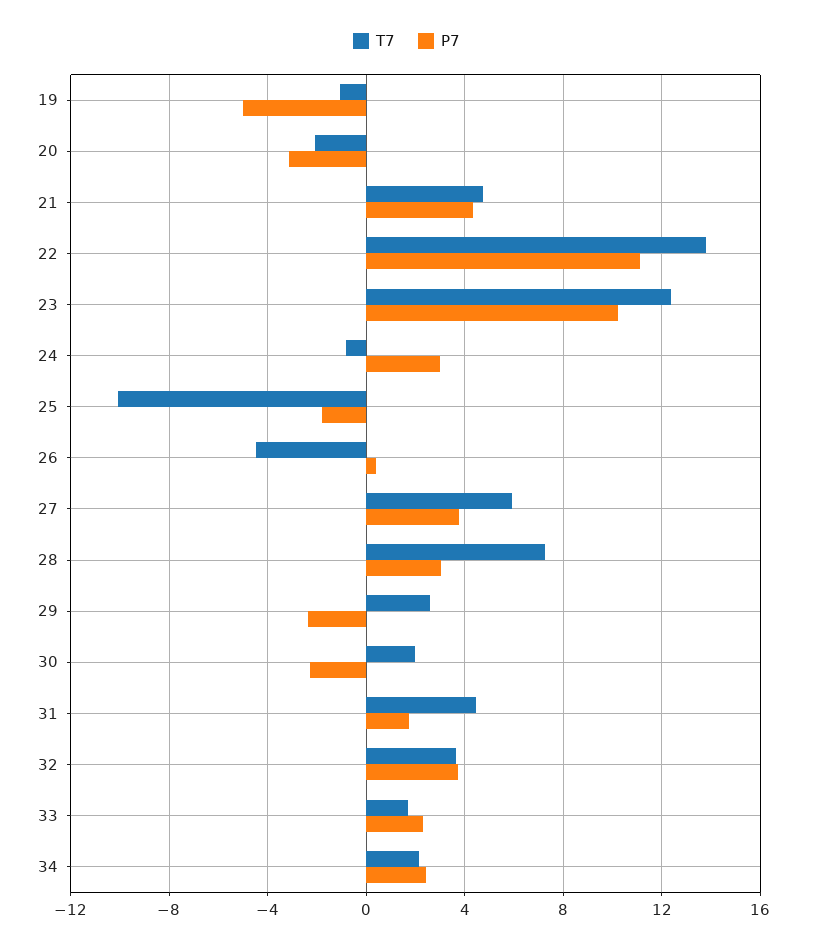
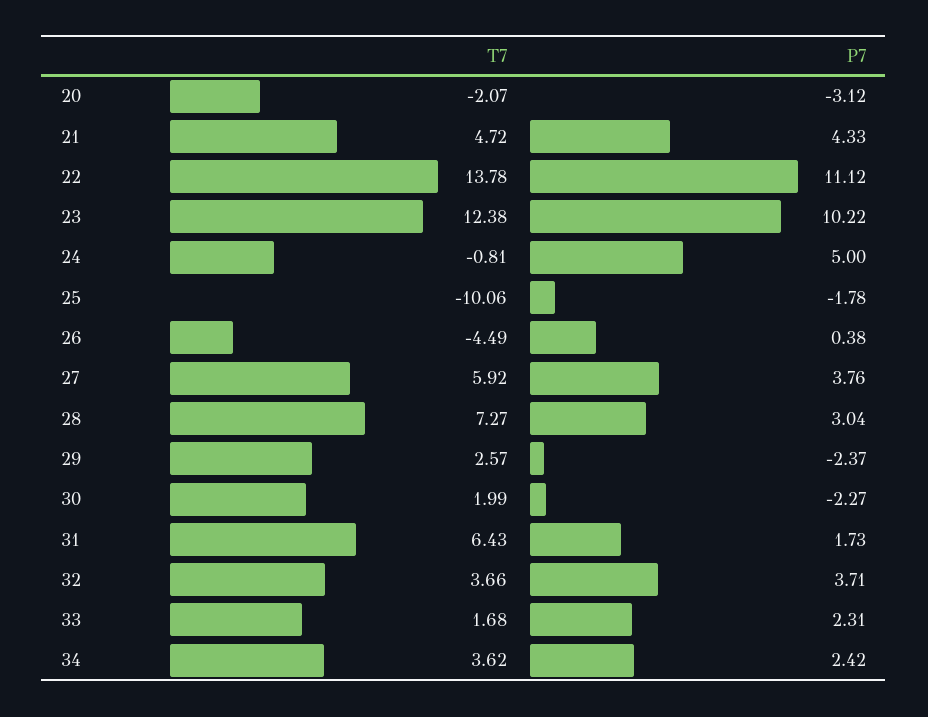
T7, 19: -1 -> none
P7, 19: -5 -> none
P7, 24: 3 -> 5
T7, 31: 4.5 -> 6.43
T7, 34: 2 -> 3.62

